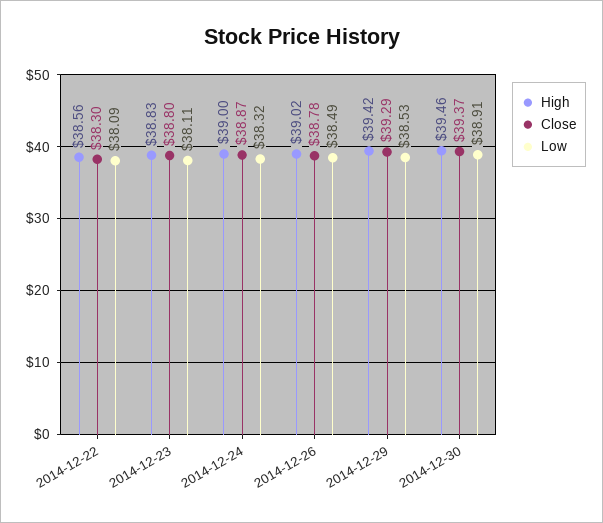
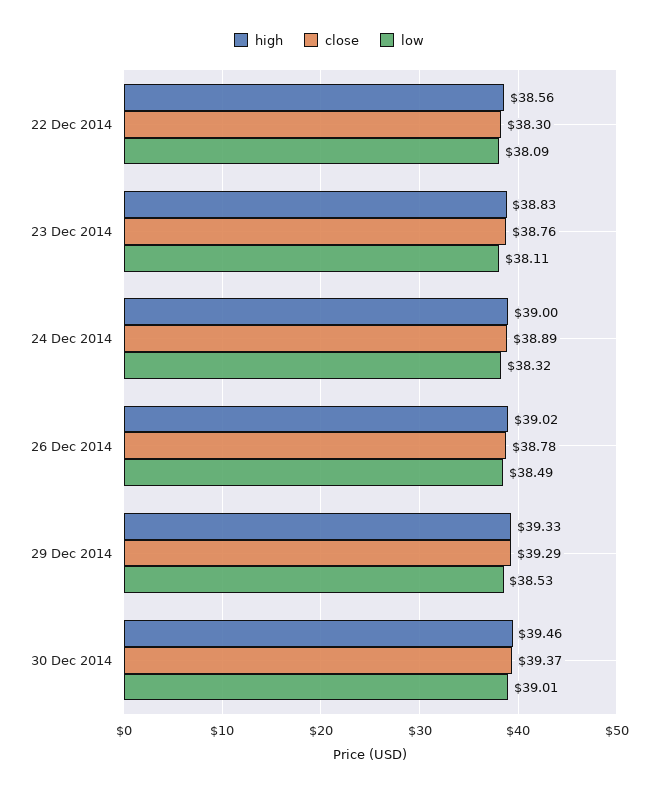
Close, 2014-12-23: 38.8 -> 38.76
Close, 2014-12-24: 38.87 -> 38.89
High, 2014-12-29: 39.42 -> 39.33
Low, 2014-12-30: 38.91 -> 39.01

